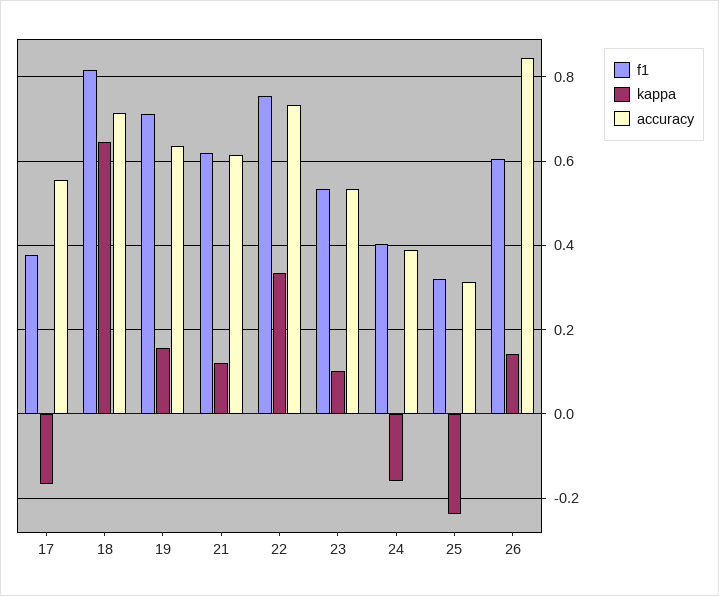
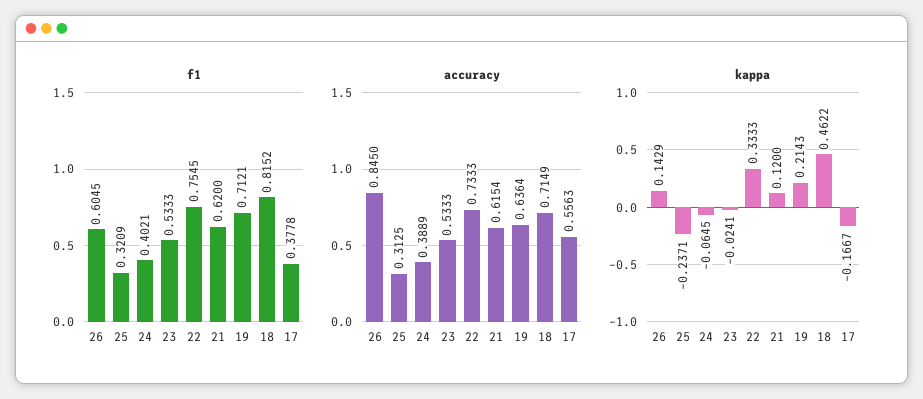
kappa, 18: 0.64 -> 0.4622
kappa, 19: 0.16 -> 0.2143
kappa, 23: 0.1 -> -0.0241
kappa, 24: -0.16 -> -0.0645

